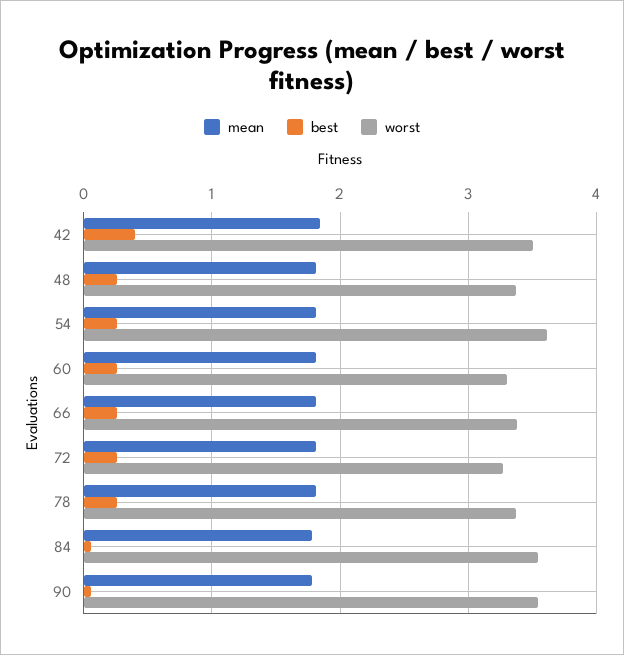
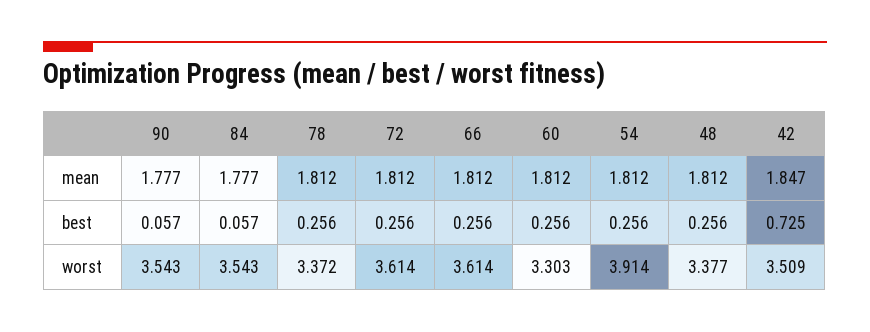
best, 42: 0.4 -> 0.725
worst, 54: 3.6 -> 3.914
worst, 66: 3.4 -> 3.614
worst, 72: 3.3 -> 3.614

